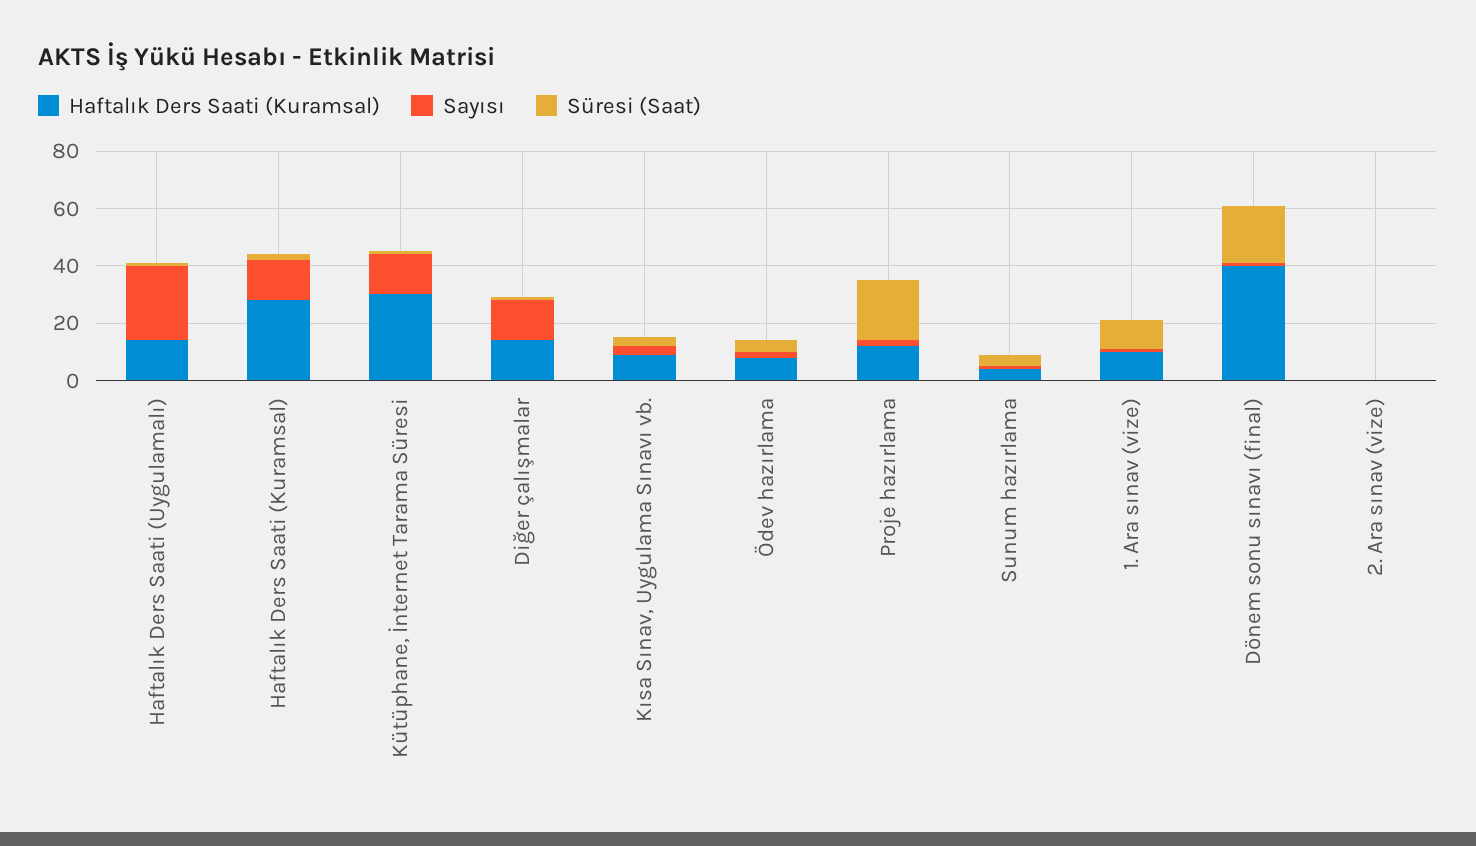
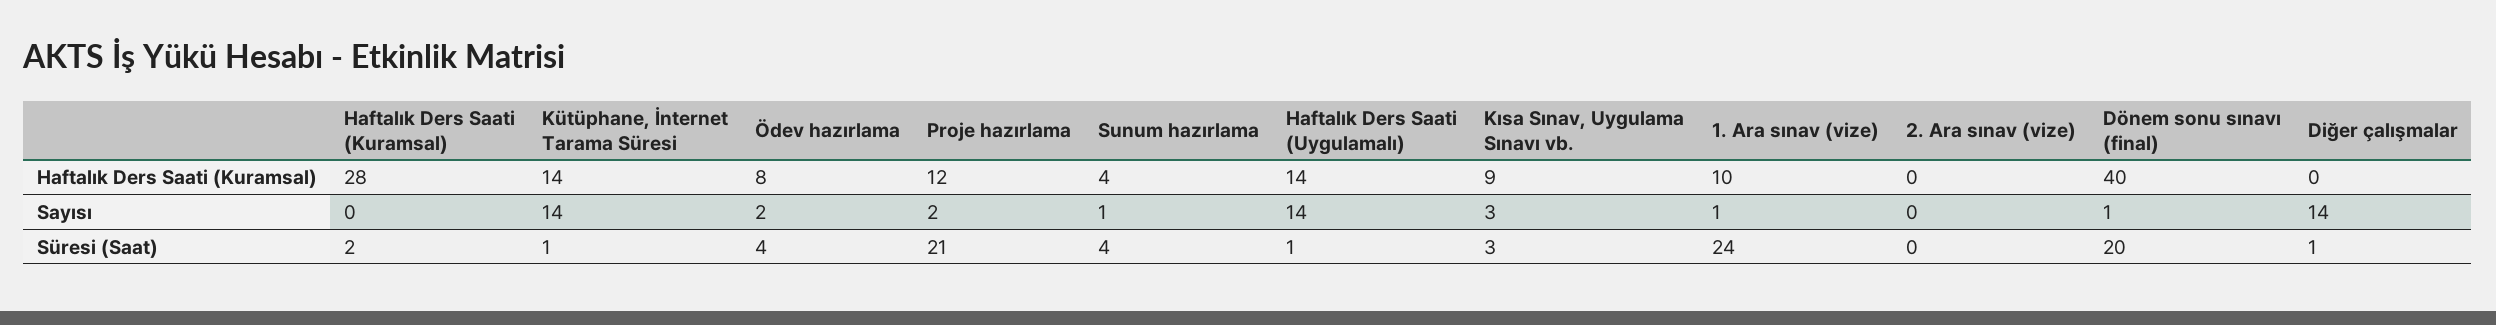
Sayısı, Haftalık Ders Saati (Uygulamalı): 25 -> 14
Sayısı, Haftalık Ders Saati (Kuramsal): 15 -> 0
Haftalık Ders Saati (Kuramsal), Kütüphane, İnternet Tarama Süresi: 30 -> 14
Haftalık Ders Saati (Kuramsal), Diğer çalışmalar: 15 -> 0
Süresi (Saat), 1. Ara sınav (vize): 10 -> 24

